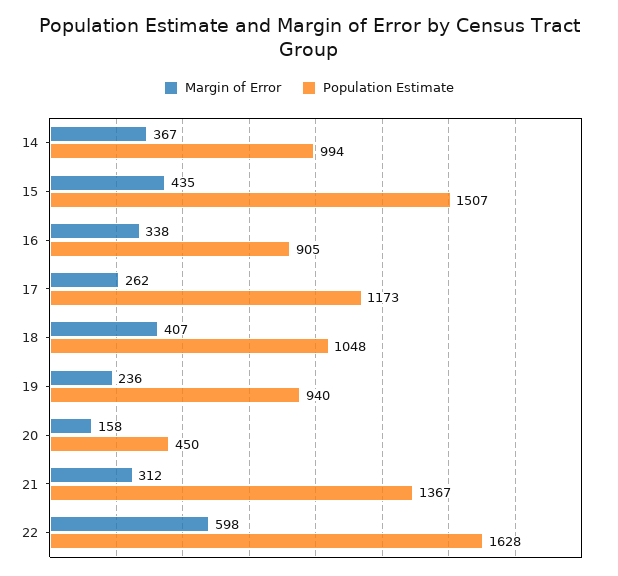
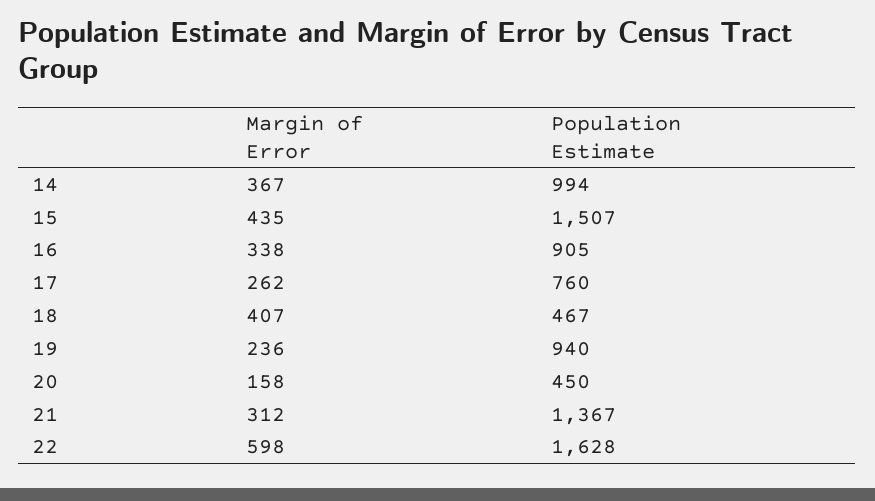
Population Estimate, 17: 1173 -> 760
Population Estimate, 18: 1048 -> 467

